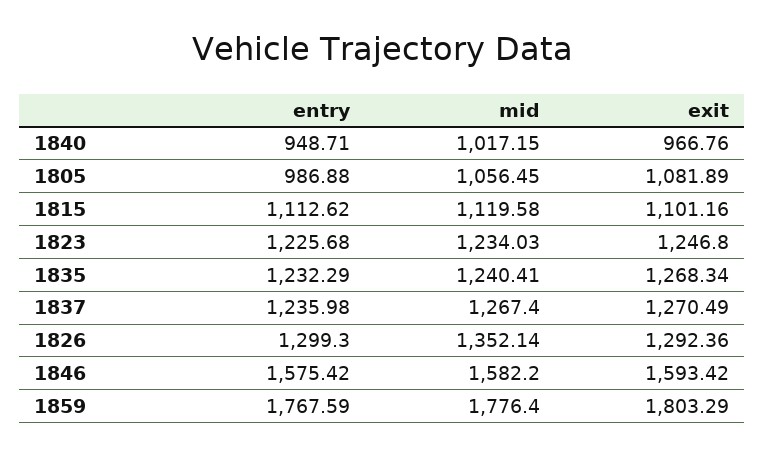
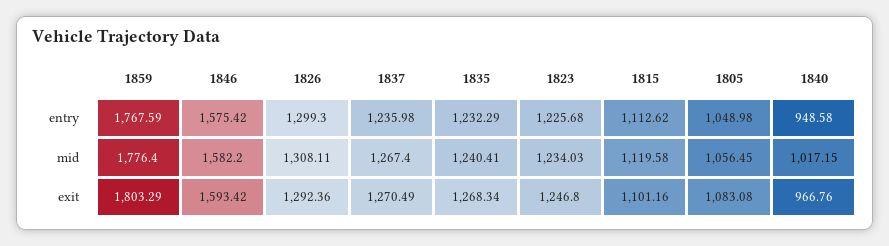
entry, 1840: 948.71 -> 948.58
entry, 1805: 986.88 -> 1048.98
exit, 1805: 1081.89 -> 1083.08
mid, 1826: 1352.14 -> 1308.11

